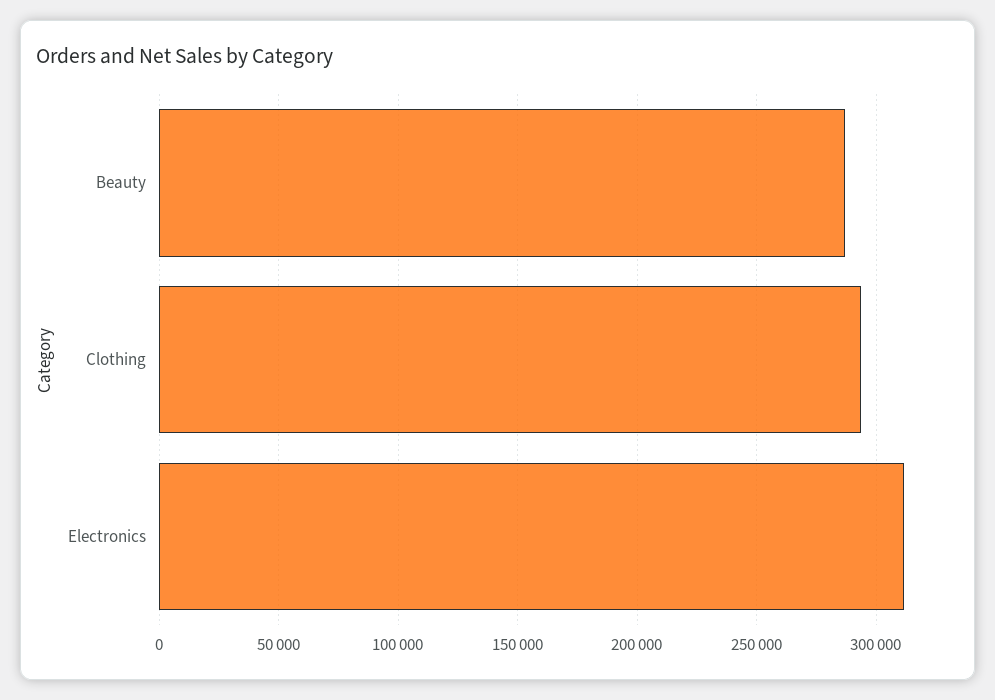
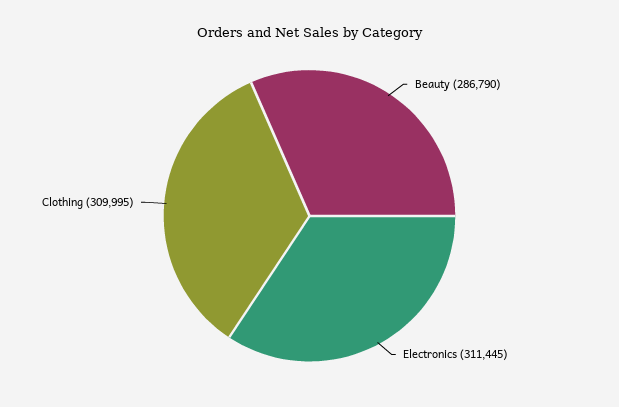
Clothing: 295000 -> 309995

